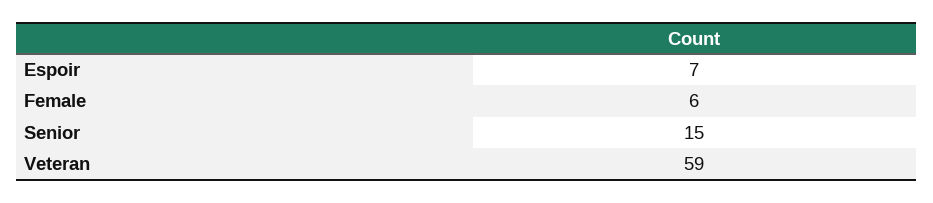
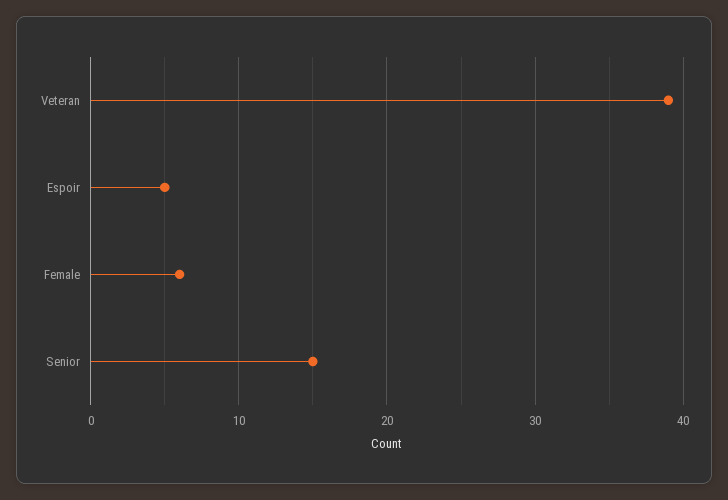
Espoir: 7 -> 5
Veteran: 59 -> 39

